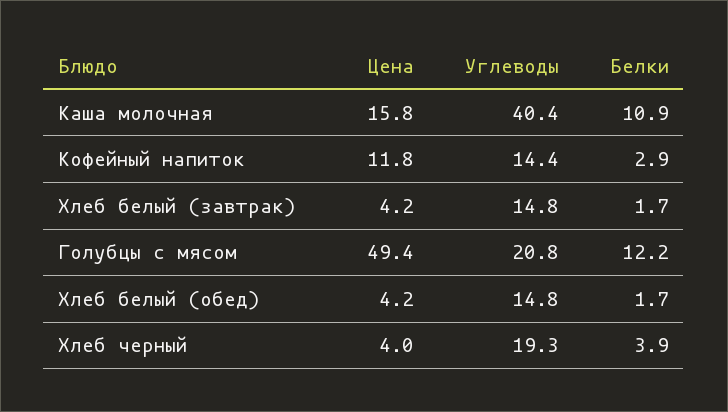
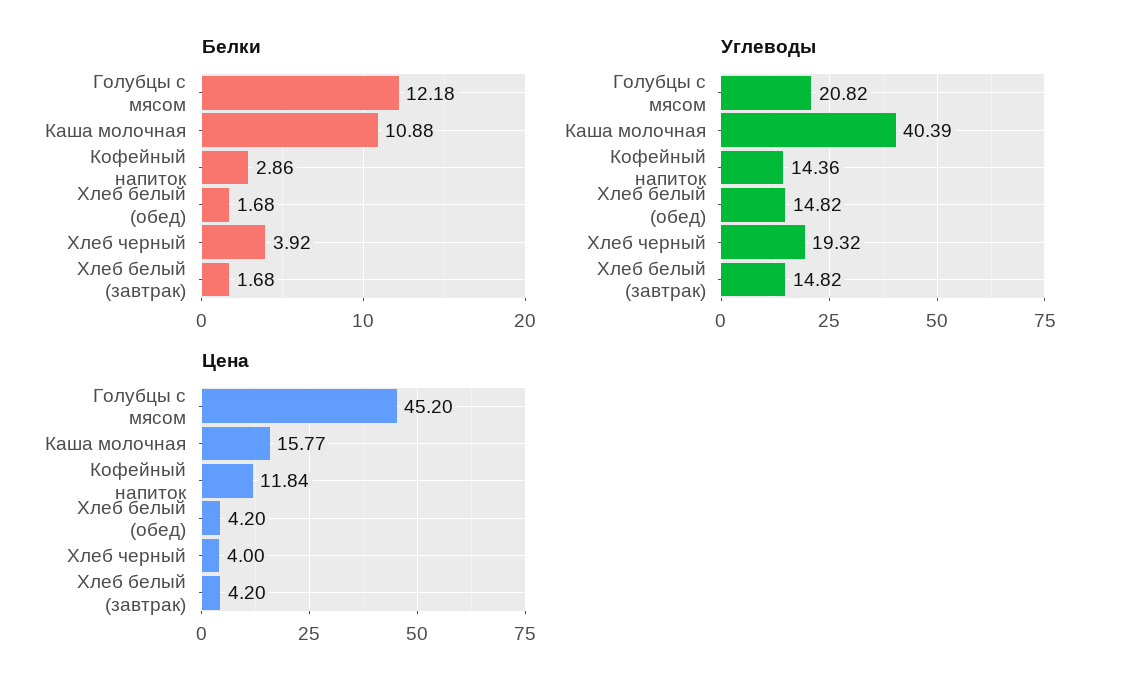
Цена, Голубцы с мясом: 49.4 -> 45.2

